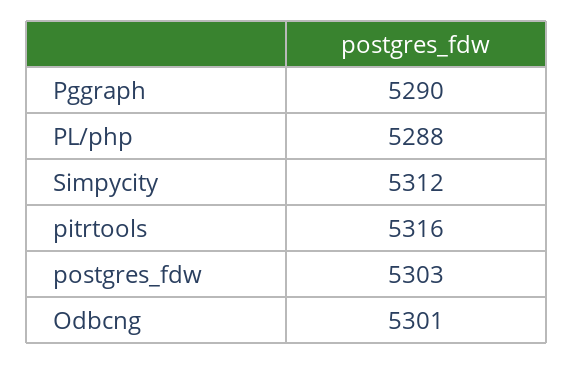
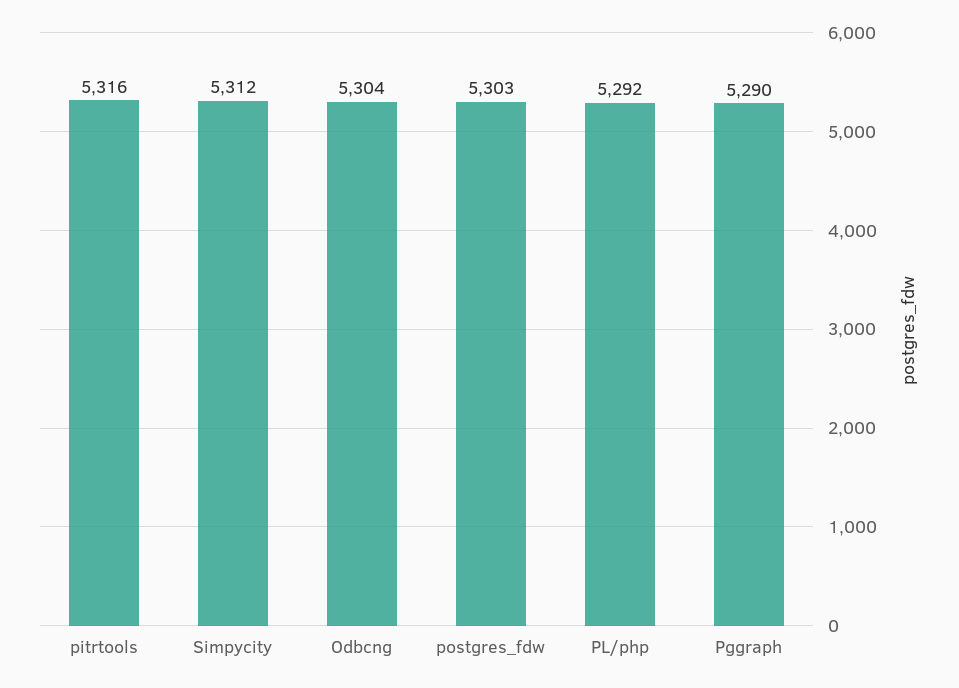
PL/php: 5288 -> 5292
Odbcng: 5301 -> 5304

